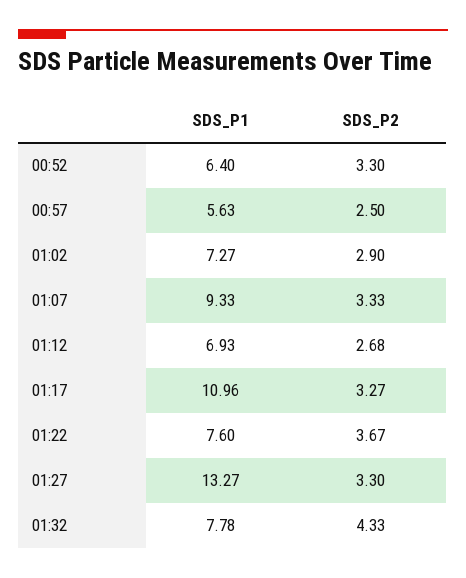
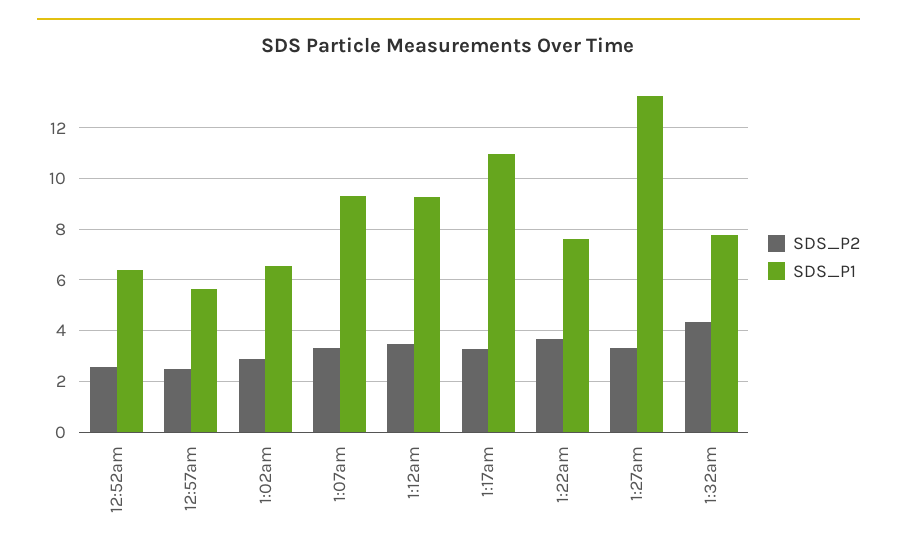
SDS_P2, 00:52: 3.3 -> 2.5
SDS_P1, 01:02: 7.27 -> 6.5
SDS_P1, 01:12: 6.93 -> 9.25
SDS_P2, 01:12: 2.68 -> 3.5

